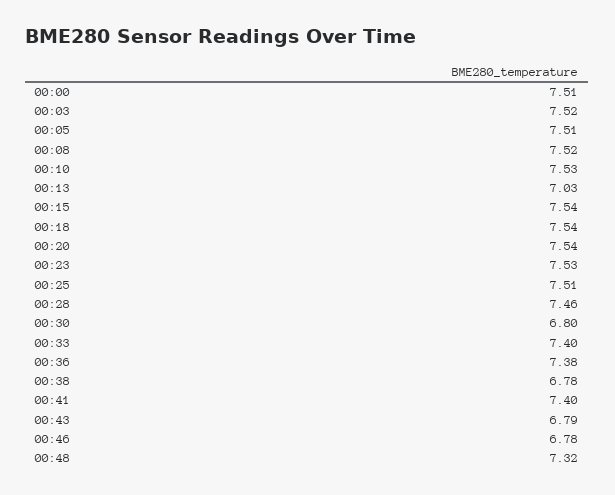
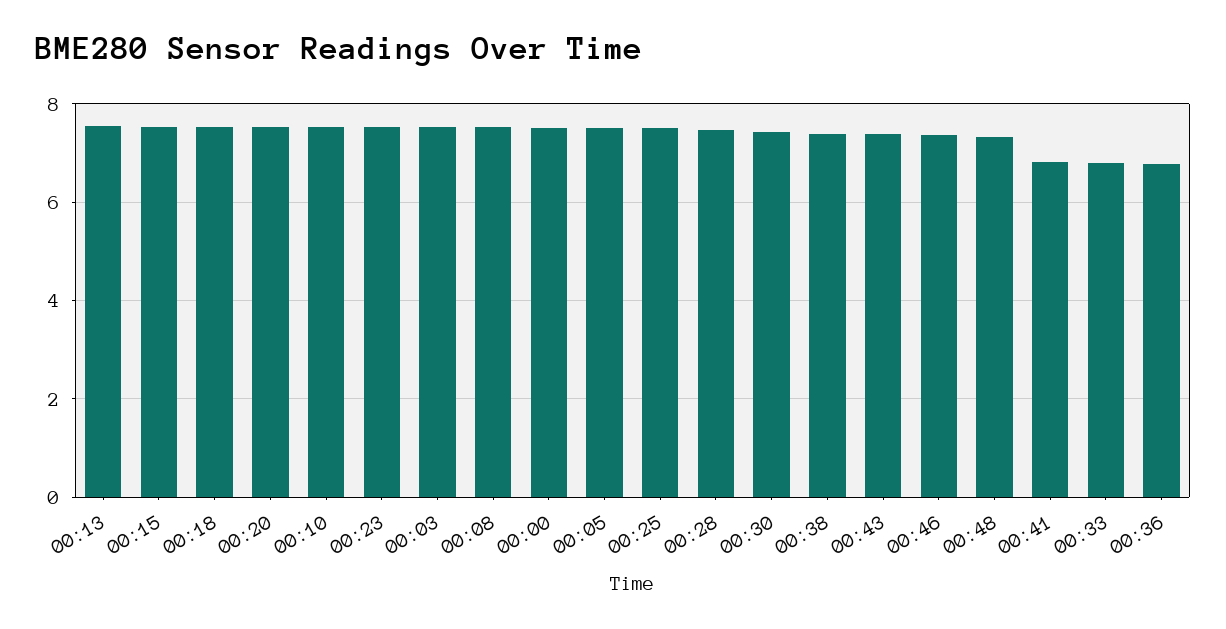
00:13: 7.03 -> 7.6
00:30: 6.8 -> 7.4
00:33: 7.4 -> 6.8
00:36: 7.38 -> 6.8
00:38: 6.78 -> 7.4
00:41: 7.4 -> 6.8
00:43: 6.79 -> 7.4
00:46: 6.78 -> 7.4

